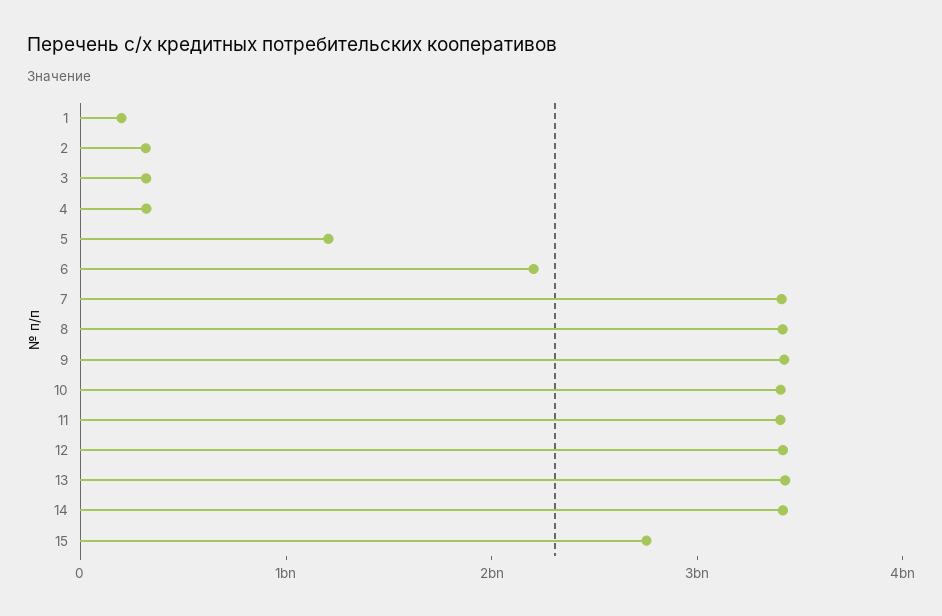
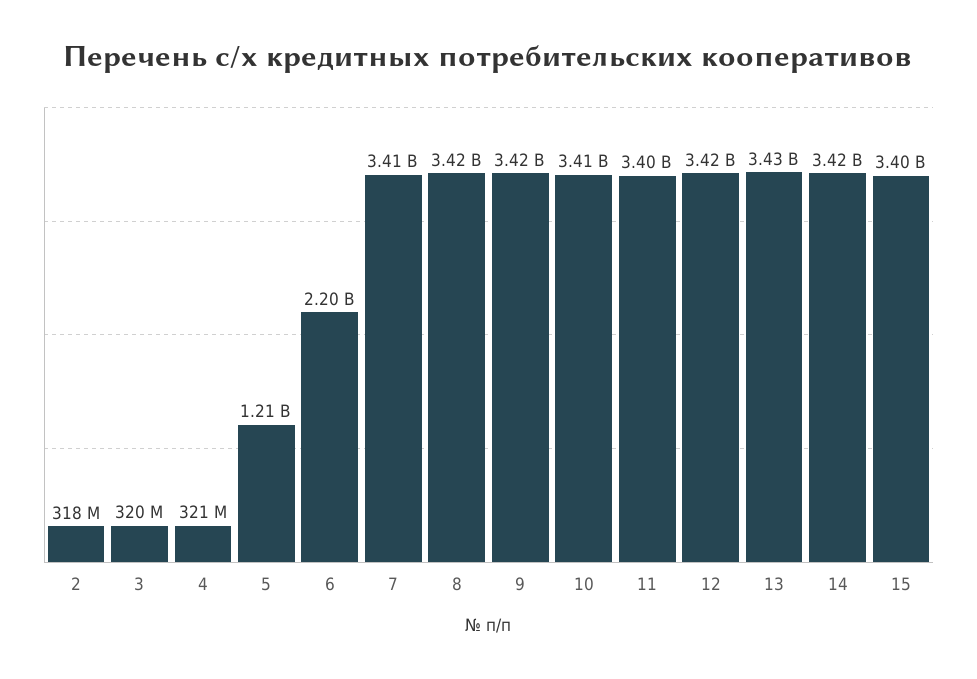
1: 200000000 -> none
15: 2800000000 -> 3400000000

